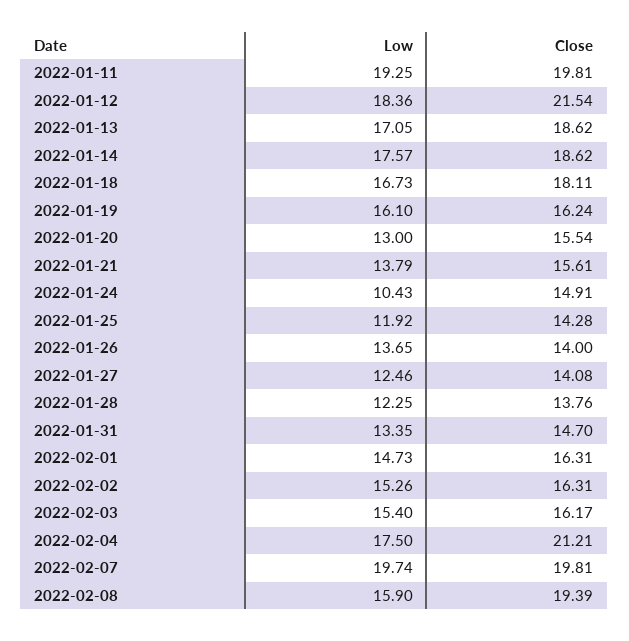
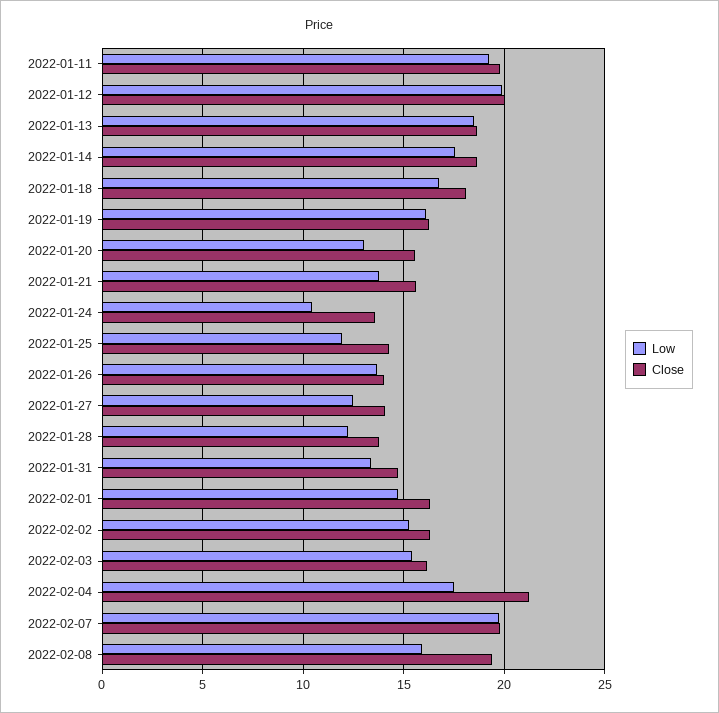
Low, 2022-01-12: 18.36 -> 20
Close, 2022-01-12: 21.54 -> 20
Low, 2022-01-13: 17.05 -> 18.5
Close, 2022-01-24: 14.91 -> 13.5

